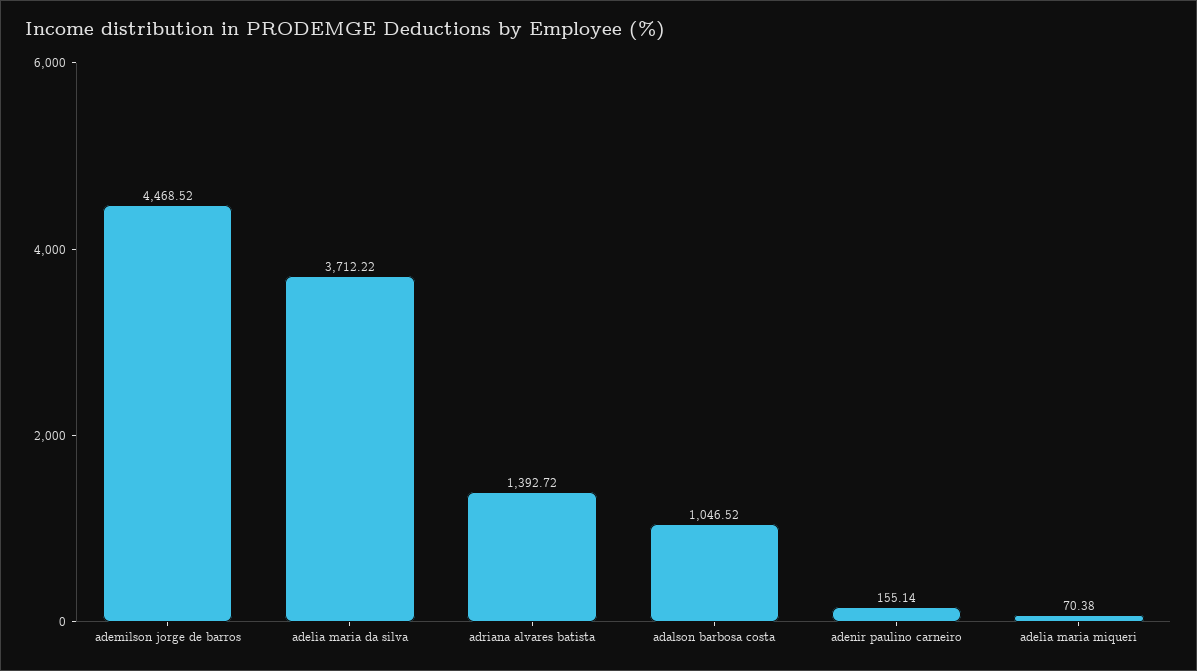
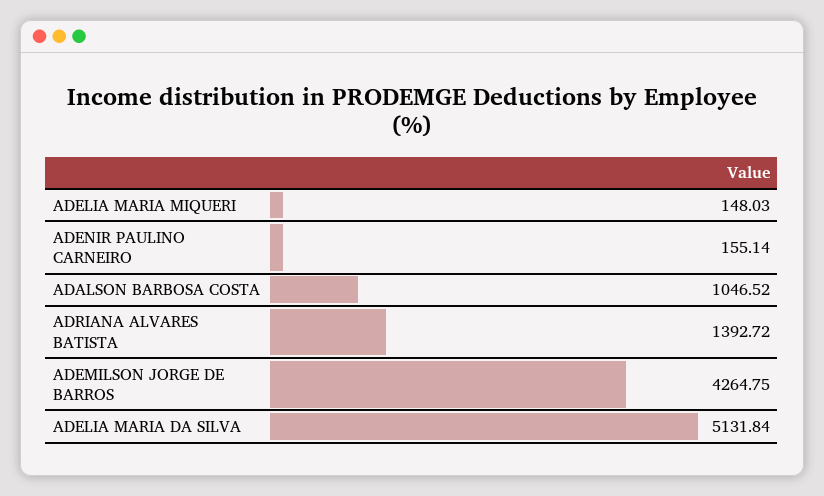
ademilson jorge de barros: 4468.52 -> 4264.75
adelia maria da silva: 3712.22 -> 5131.84
adelia maria miqueri: 70.38 -> 148.03

